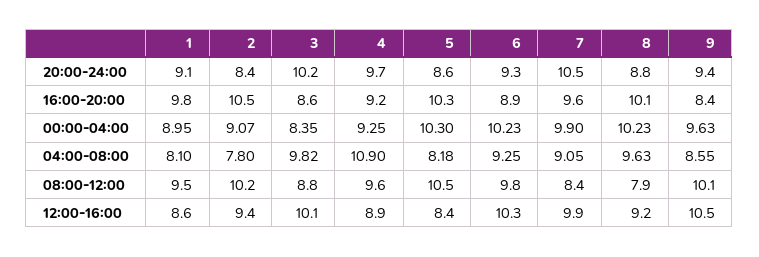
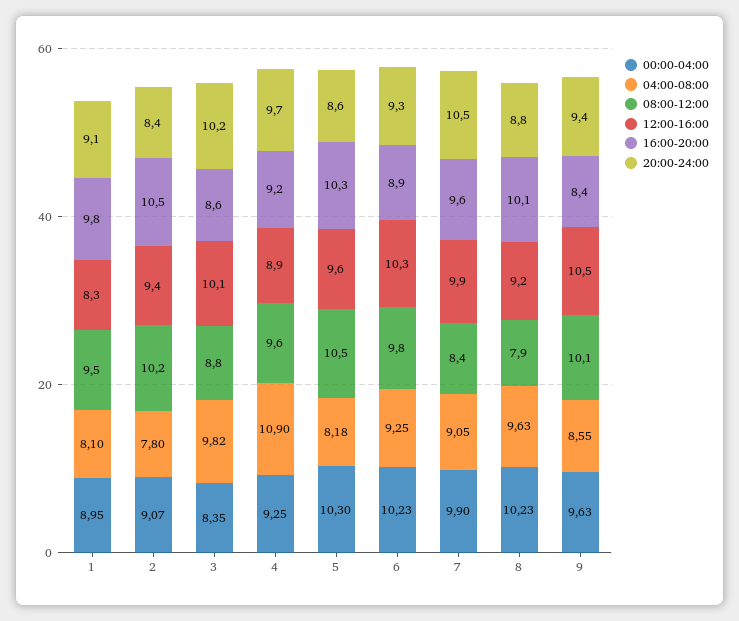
12:00-16:00, 1: 8.6 -> 8.3
12:00-16:00, 5: 8.4 -> 9.6

